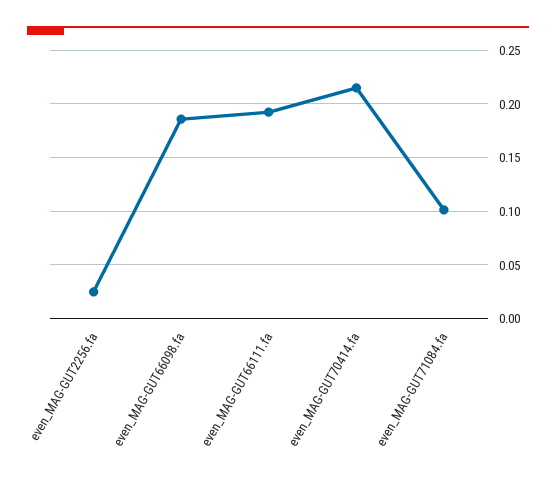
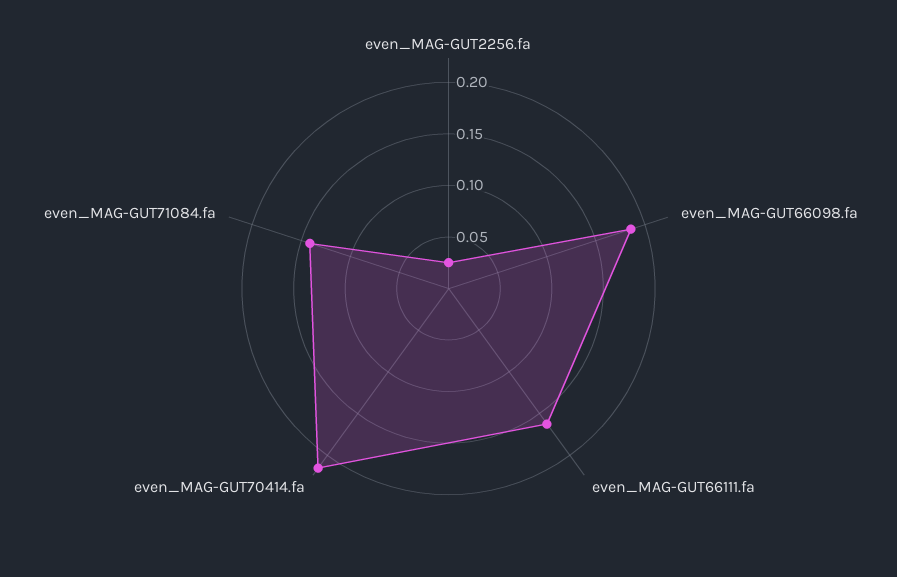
even_MAG-GUT66111.fa: 0.19 -> 0.16
even_MAG-GUT71084.fa: 0.1 -> 0.14

